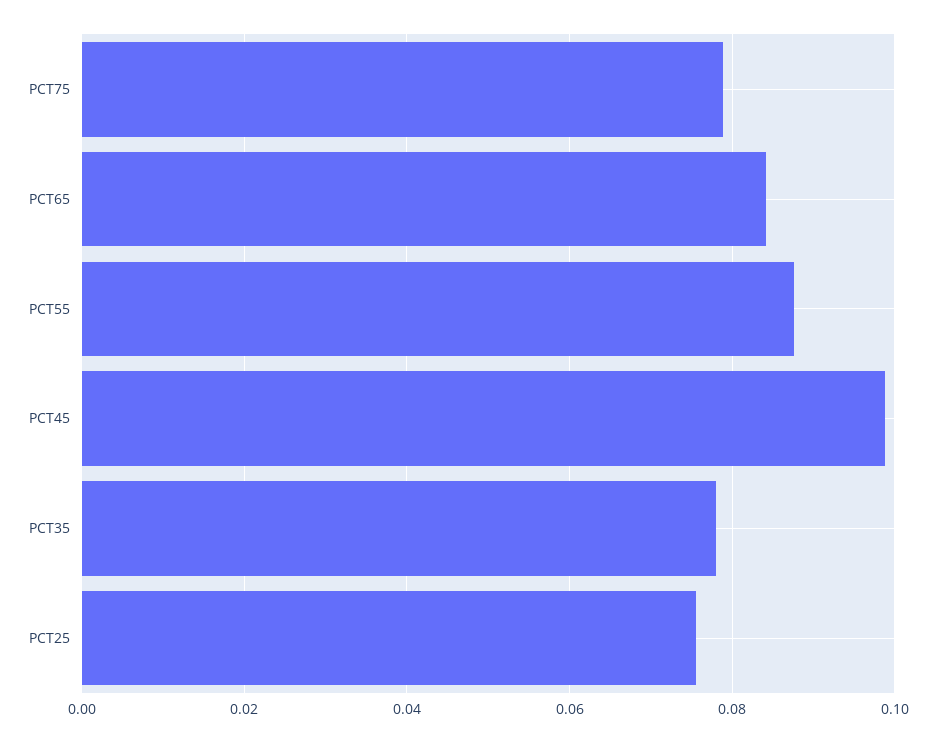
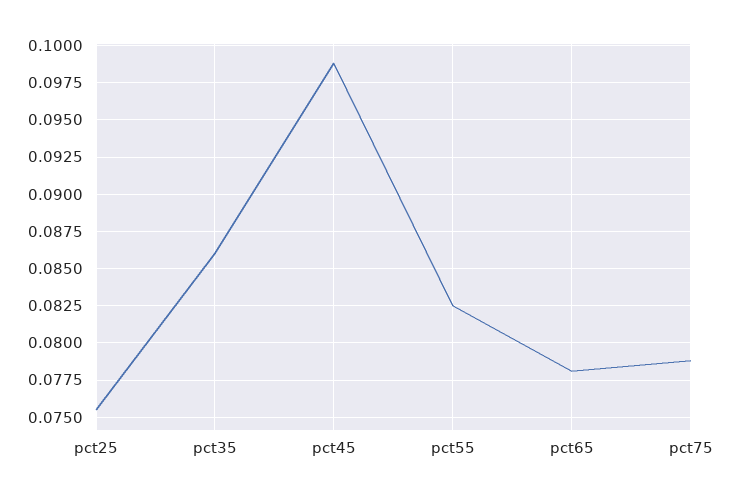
PCT65: 0.084 -> 0.078
PCT55: 0.088 -> 0.0825
PCT35: 0.078 -> 0.086

